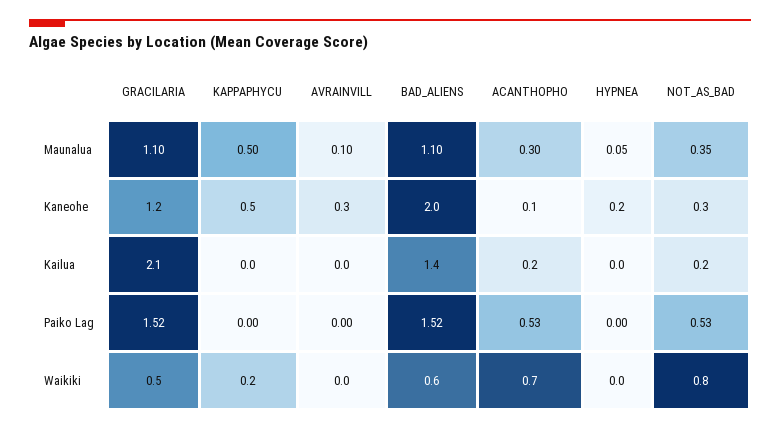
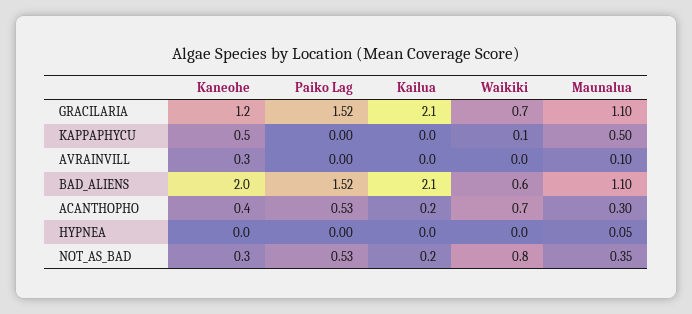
ACANTHOPHO, Kaneohe: 0.1 -> 0.4
HYPNEA, Kaneohe: 0.2 -> 0
BAD_ALIENS, Kailua: 1.4 -> 2.1
GRACILARIA, Waikiki: 0.5 -> 0.7
KAPPAPHYCU, Waikiki: 0.2 -> 0.1

